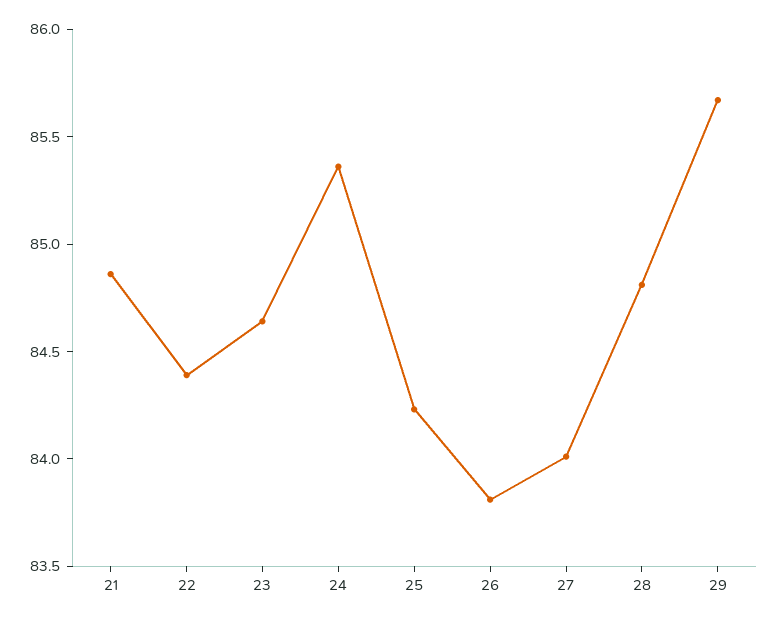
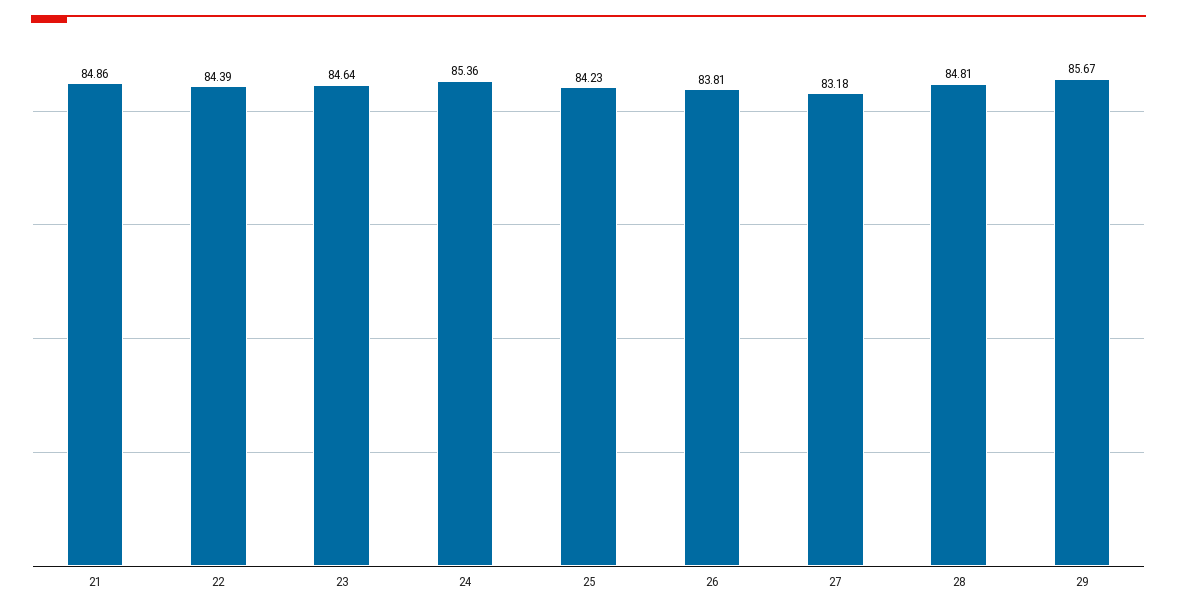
27: 84 -> 83.18

